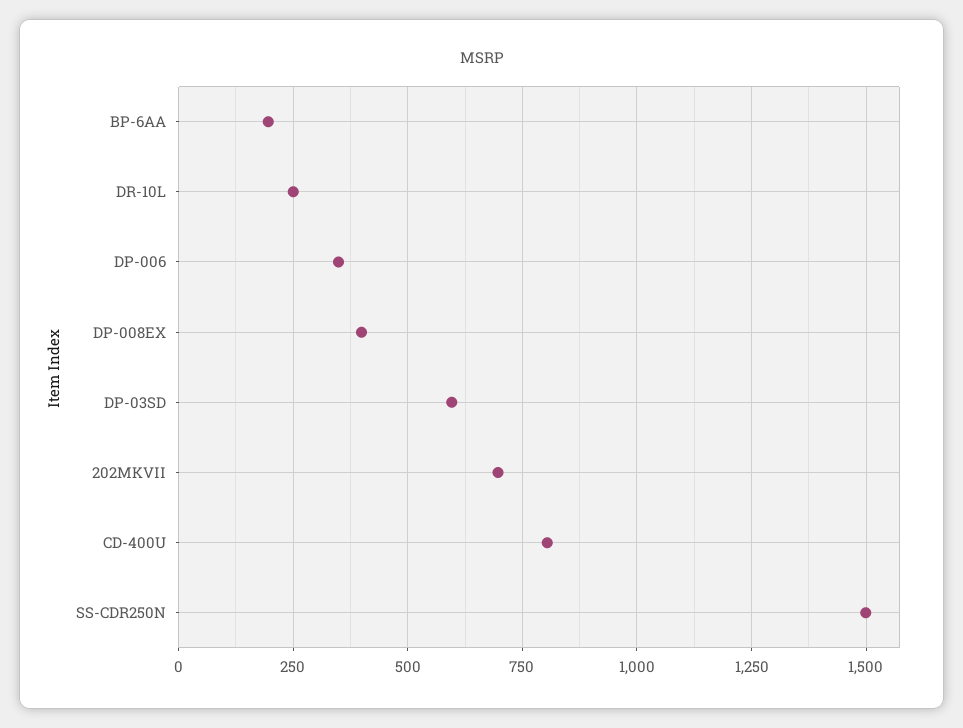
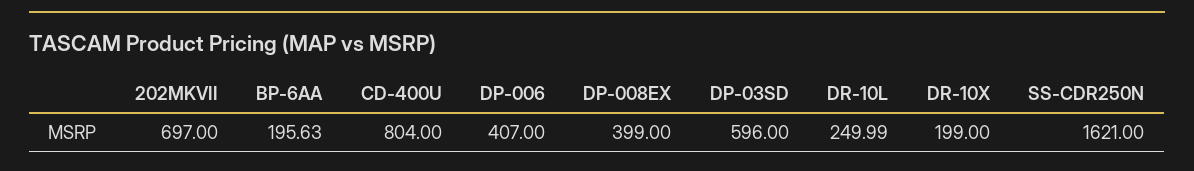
DP-006: 350 -> 407
SS-CDR250N: 1500 -> 1621
DR-10X: none -> 199

